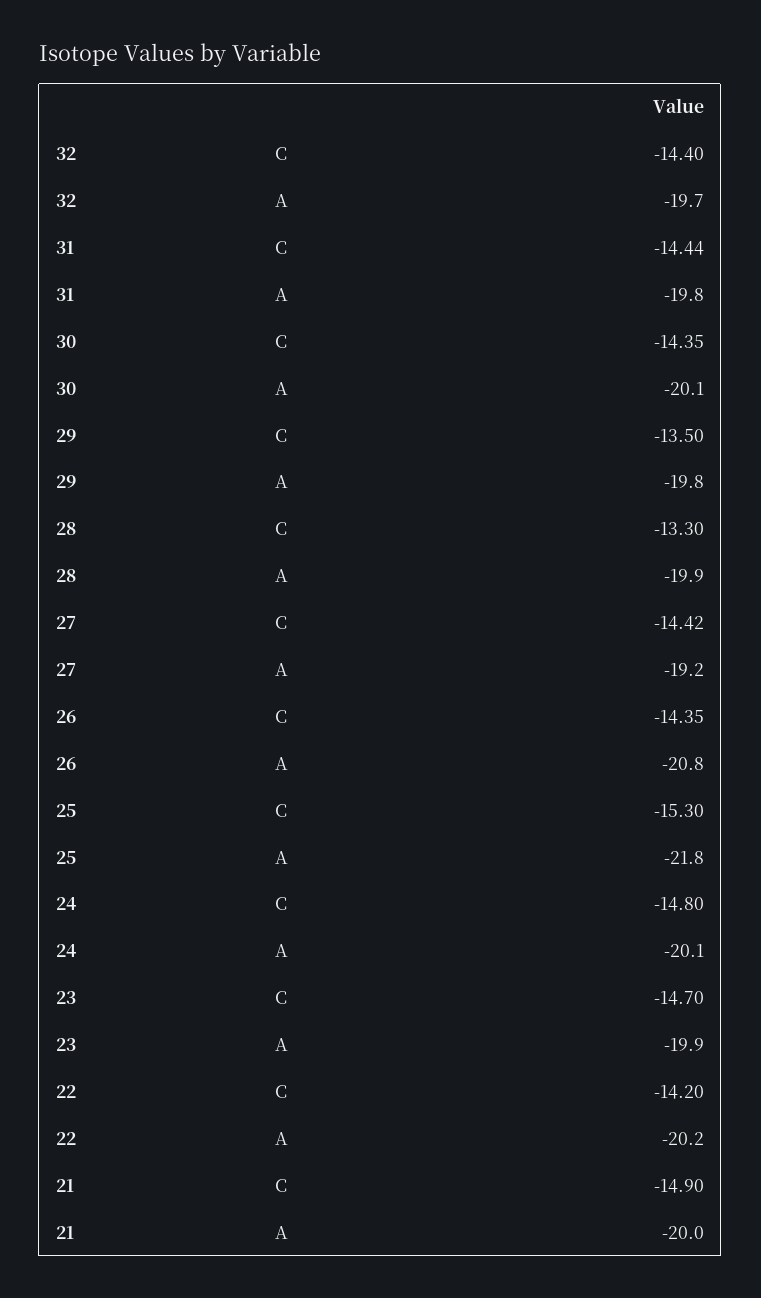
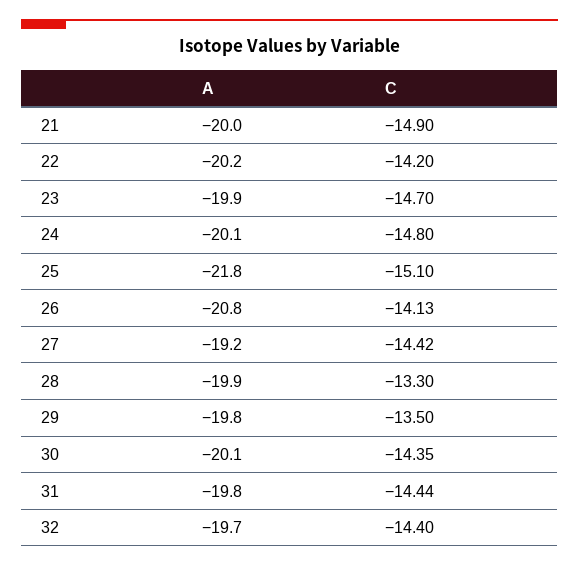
26, C: -14.35 -> -14.13
25, C: -15.3 -> -15.1

